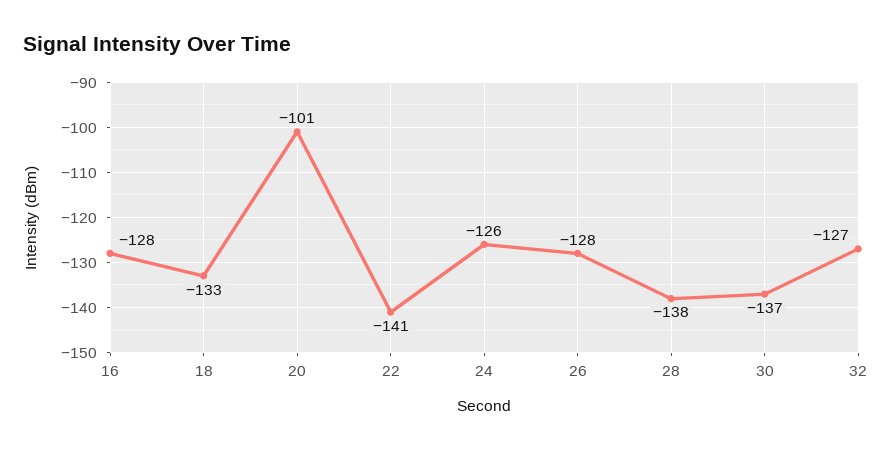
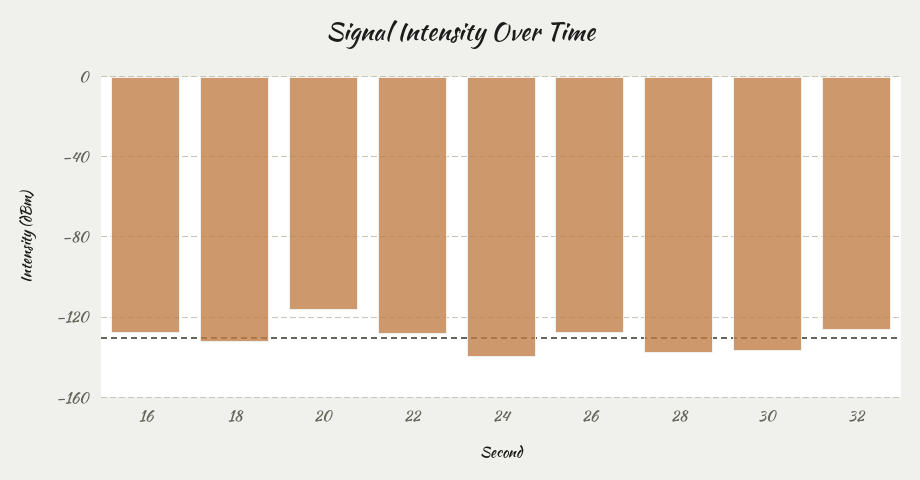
20: -101 -> -115
22: -141 -> -130
24: -126 -> -140

